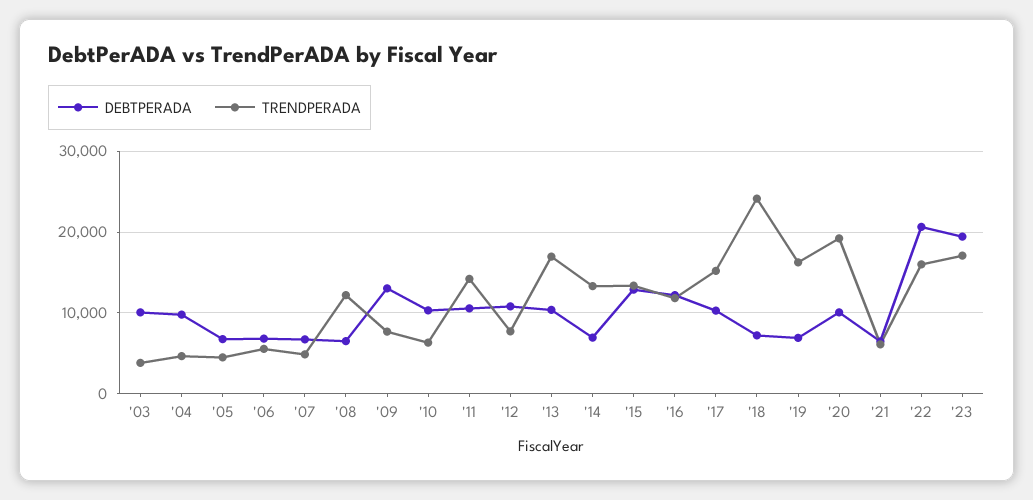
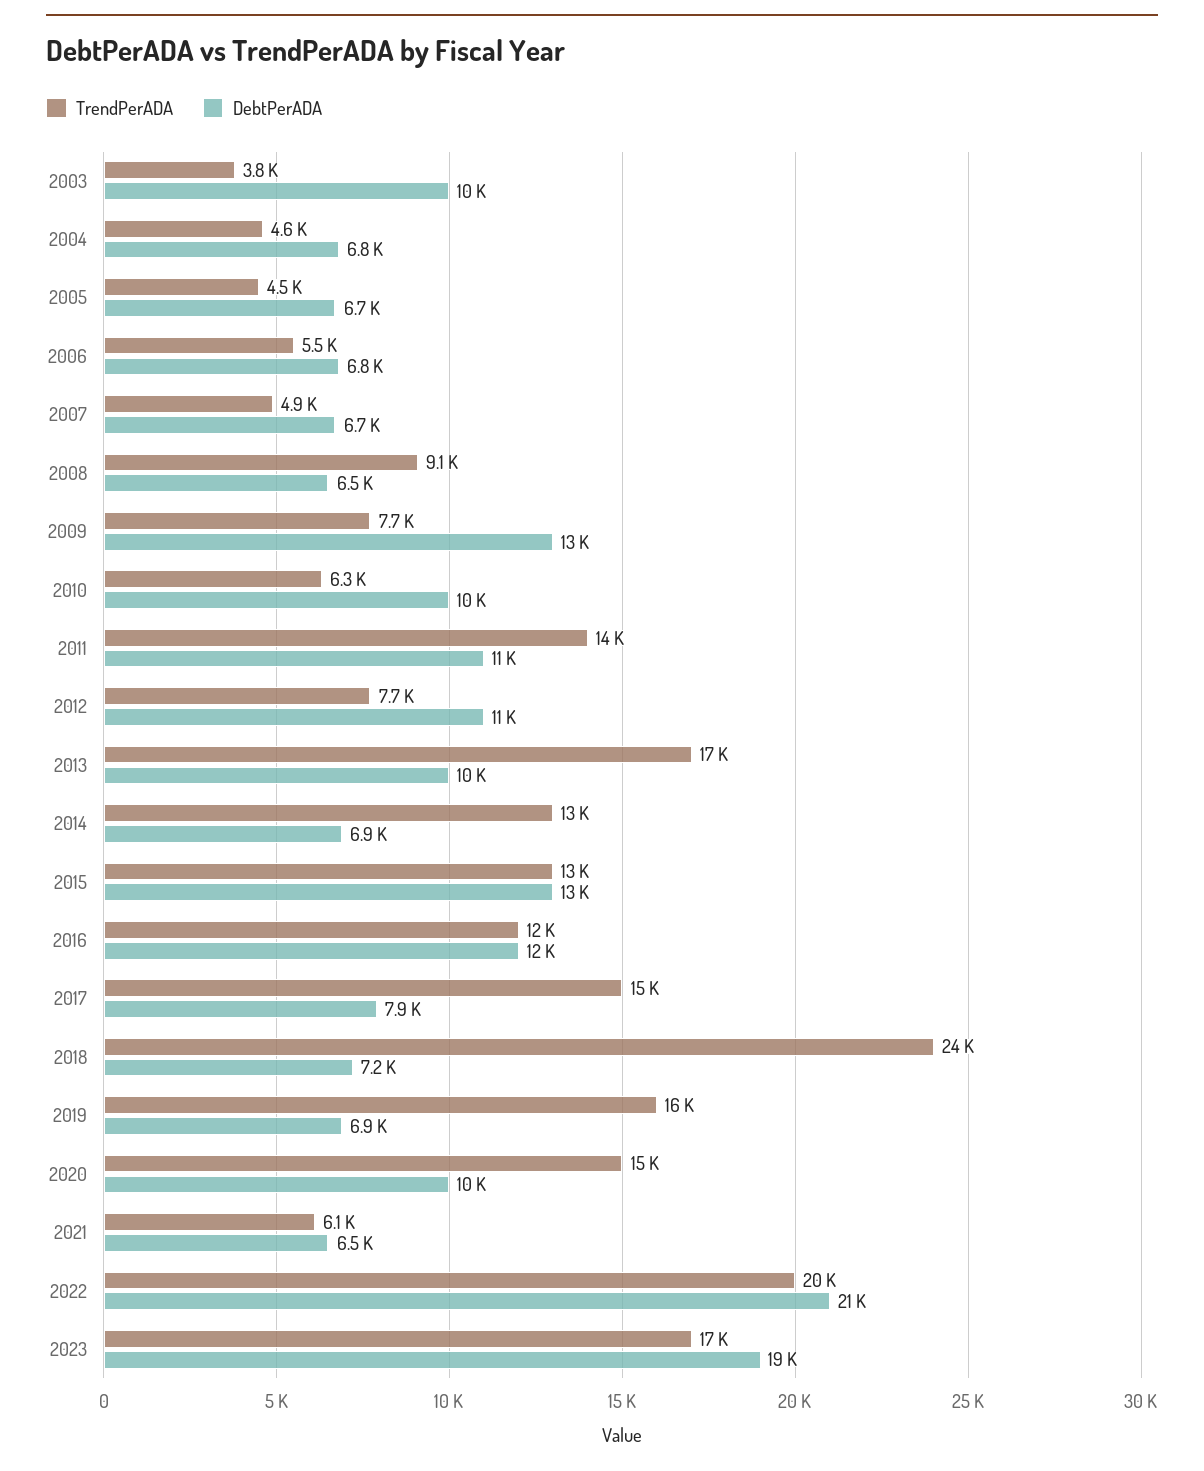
DEBTPERADA, '04: 10000 -> 6800
TRENDPERADA, '08: 12000 -> 9100
DEBTPERADA, '17: 10000 -> 7900
TRENDPERADA, '20: 19000 -> 15000
TRENDPERADA, '22: 16000 -> 20000

